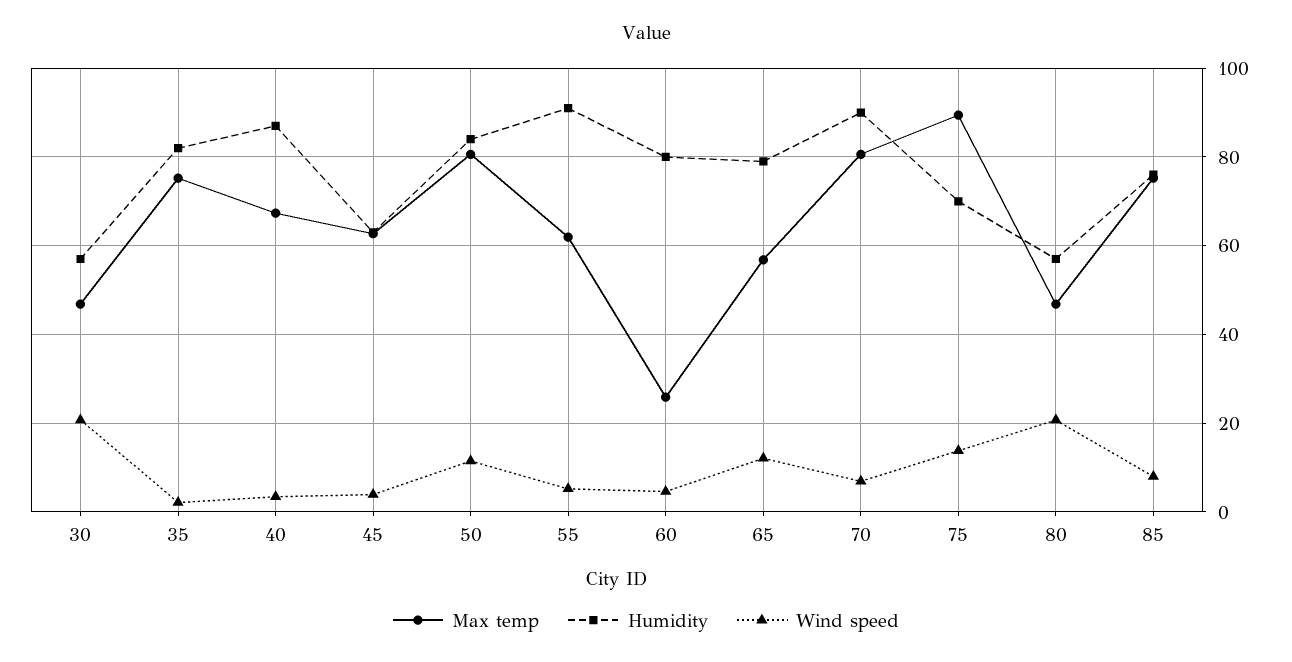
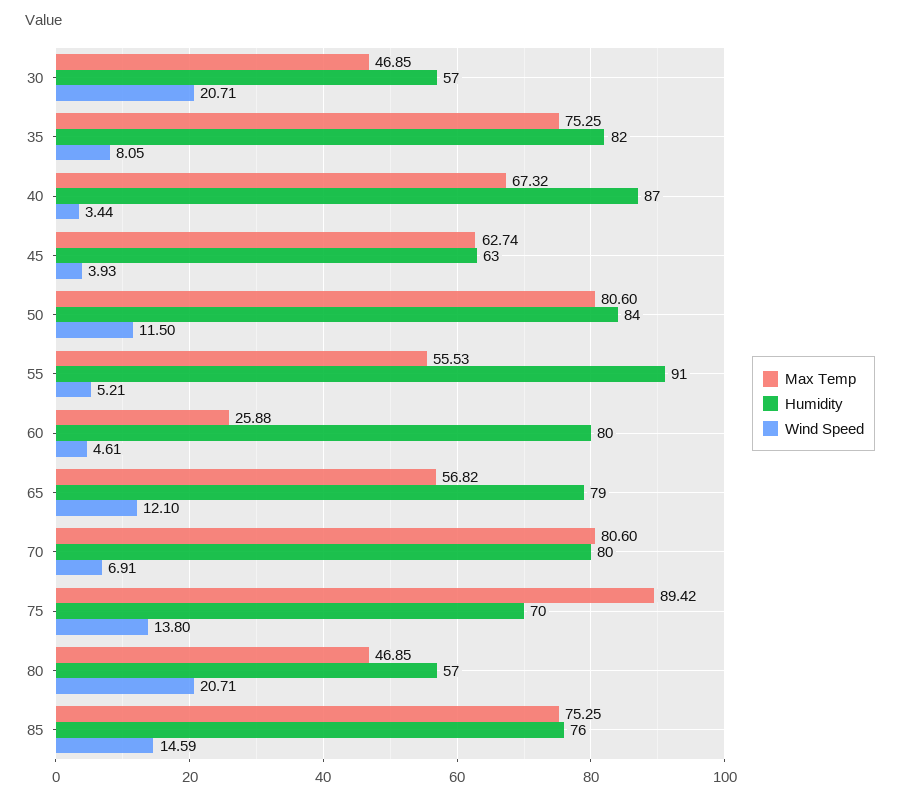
Wind speed, 35: 2 -> 8.05
Max temp, 55: 62 -> 55.53
Humidity, 70: 90 -> 80
Wind speed, 85: 8 -> 14.59

